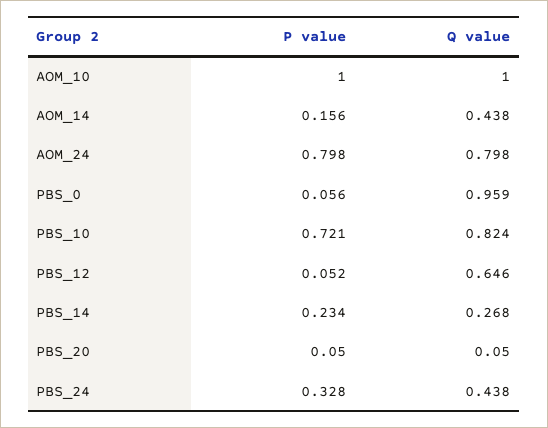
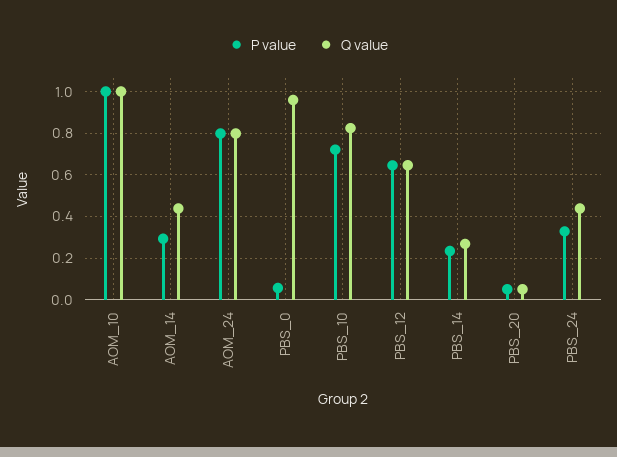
P value, AOM_14: 0.156 -> 0.3
P value, PBS_12: 0.052 -> 0.65

